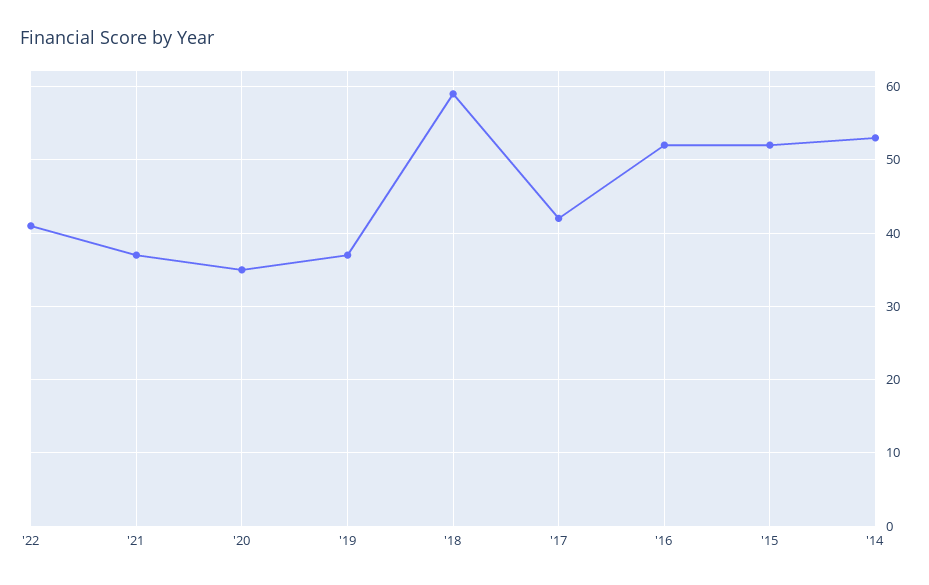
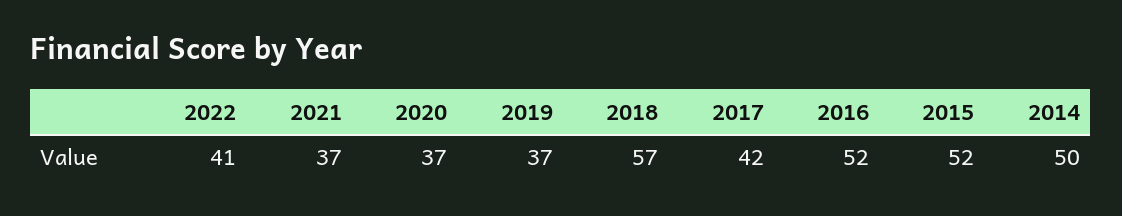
'20: 35 -> 37
'18: 59 -> 57
'14: 53 -> 50

